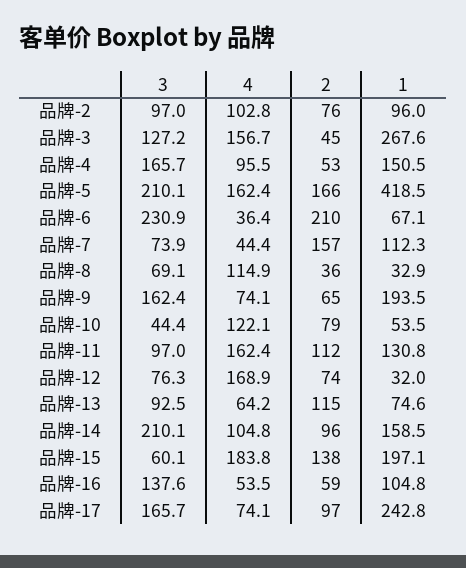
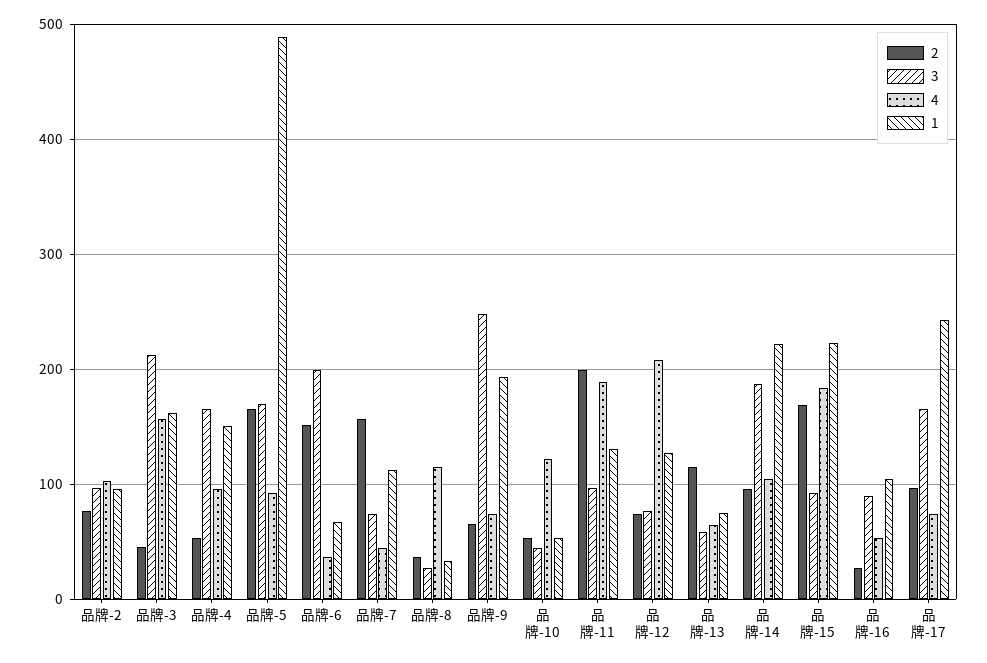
3, 品牌-3: 127.2 -> 210
1, 品牌-3: 267.6 -> 160
3, 品牌-5: 210.1 -> 170
4, 品牌-5: 162.4 -> 90
1, 品牌-5: 418.5 -> 490
3, 品牌-6: 230.9 -> 200
2, 品牌-6: 210 -> 150
3, 品牌-8: 69.1 -> 30
3, 品牌-9: 162.4 -> 250
2, 品牌-10: 79 -> 50
4, 品牌-11: 162.4 -> 190
2, 品牌-11: 112 -> 200
4, 品牌-12: 168.9 -> 210
1, 品牌-12: 32 -> 130
3, 品牌-13: 92.5 -> 60
3, 品牌-14: 210.1 -> 190
1, 品牌-14: 158.5 -> 220
3, 品牌-15: 60.1 -> 90
2, 品牌-15: 138 -> 170
1, 品牌-15: 197.1 -> 220
3, 品牌-16: 137.6 -> 90
2, 品牌-16: 59 -> 30

